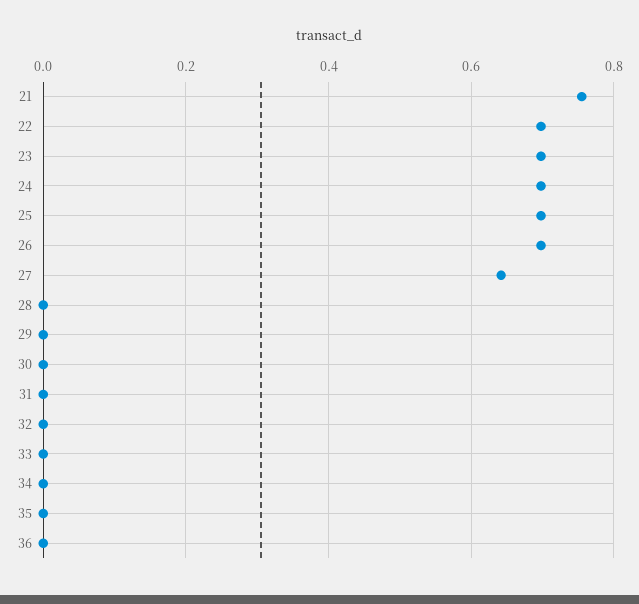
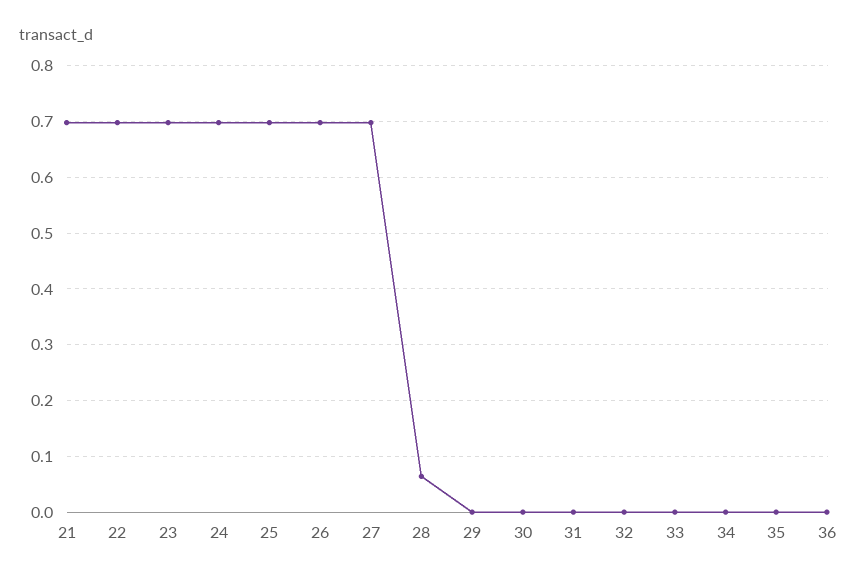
21: 0.76 -> 0.7
27: 0.64 -> 0.7
28: 0 -> 0.06

